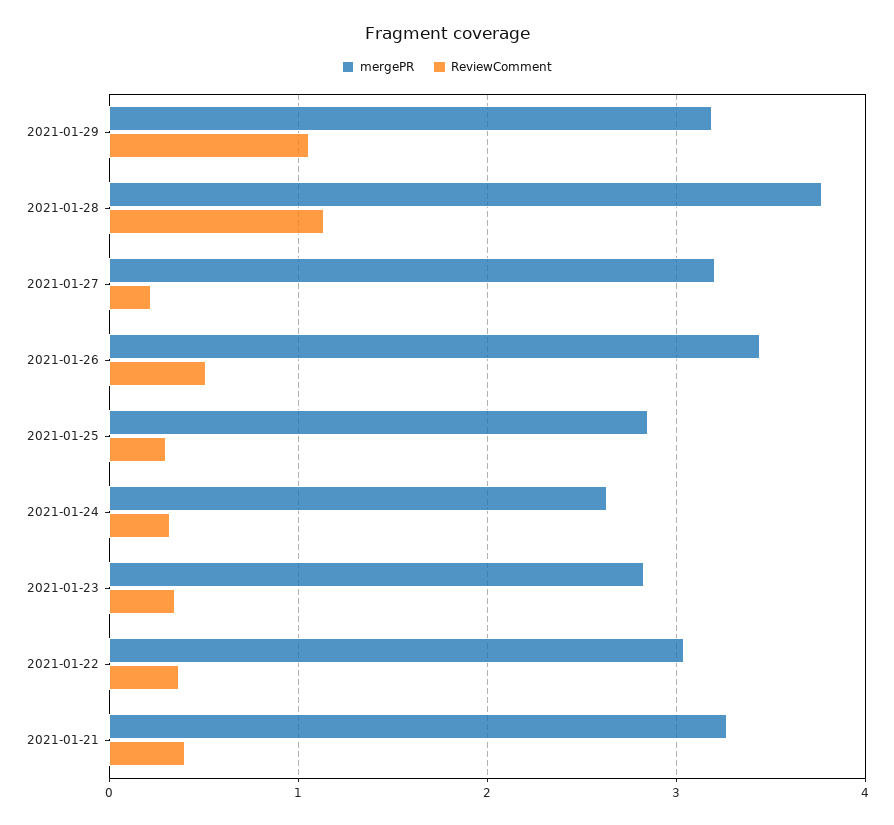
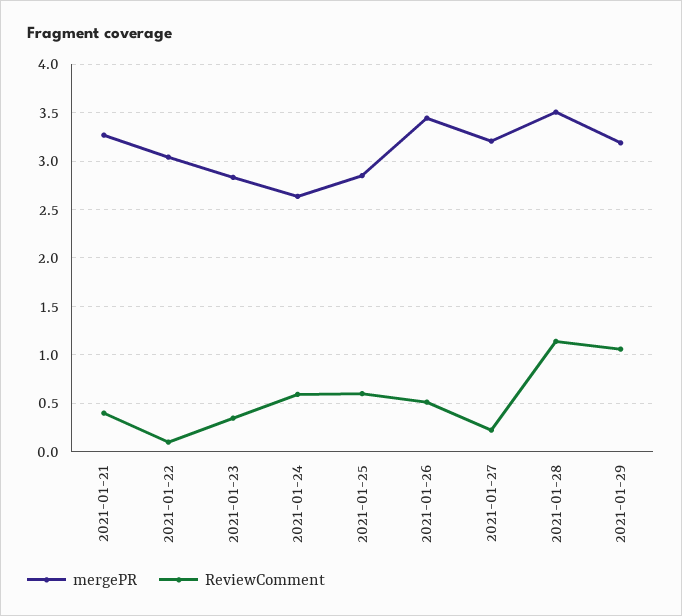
mergePR, 2021-01-28: 3.8 -> 3.5
ReviewComment, 2021-01-25: 0.3 -> 0.6
ReviewComment, 2021-01-24: 0.3 -> 0.6
ReviewComment, 2021-01-22: 0.4 -> 0.1

